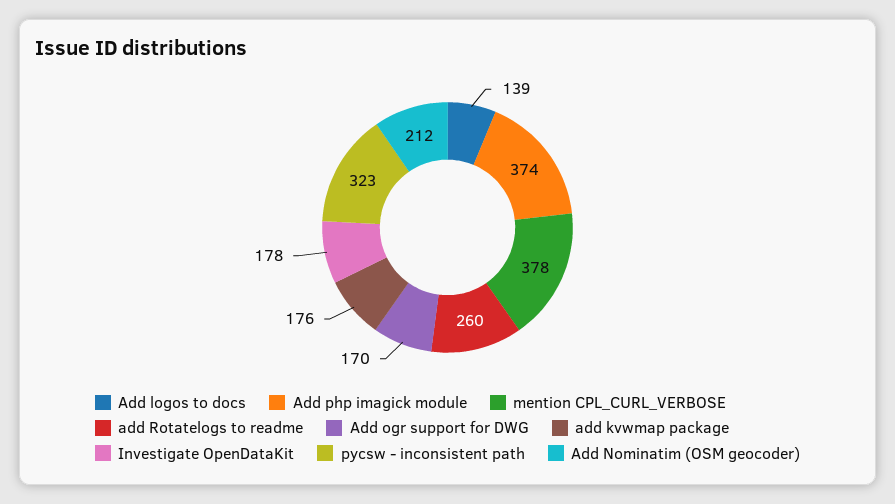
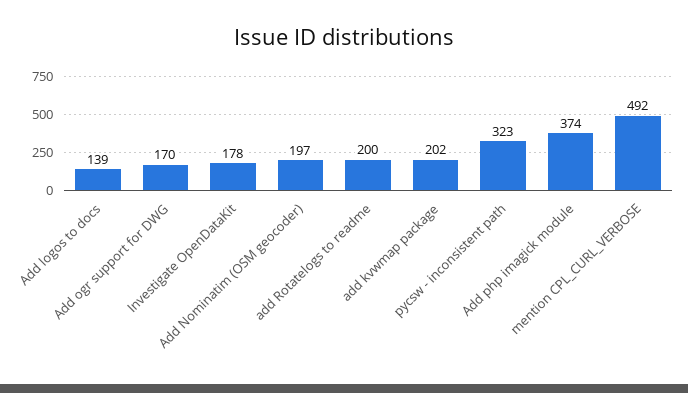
mention CPL_CURL_VERBOSE: 378 -> 492
add Rotatelogs to readme: 260 -> 200
add kvwmap package: 176 -> 202
Add Nominatim (OSM geocoder): 212 -> 197

